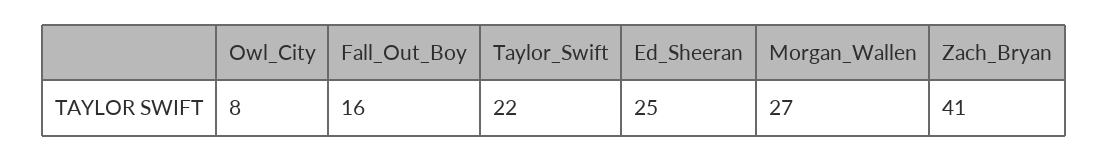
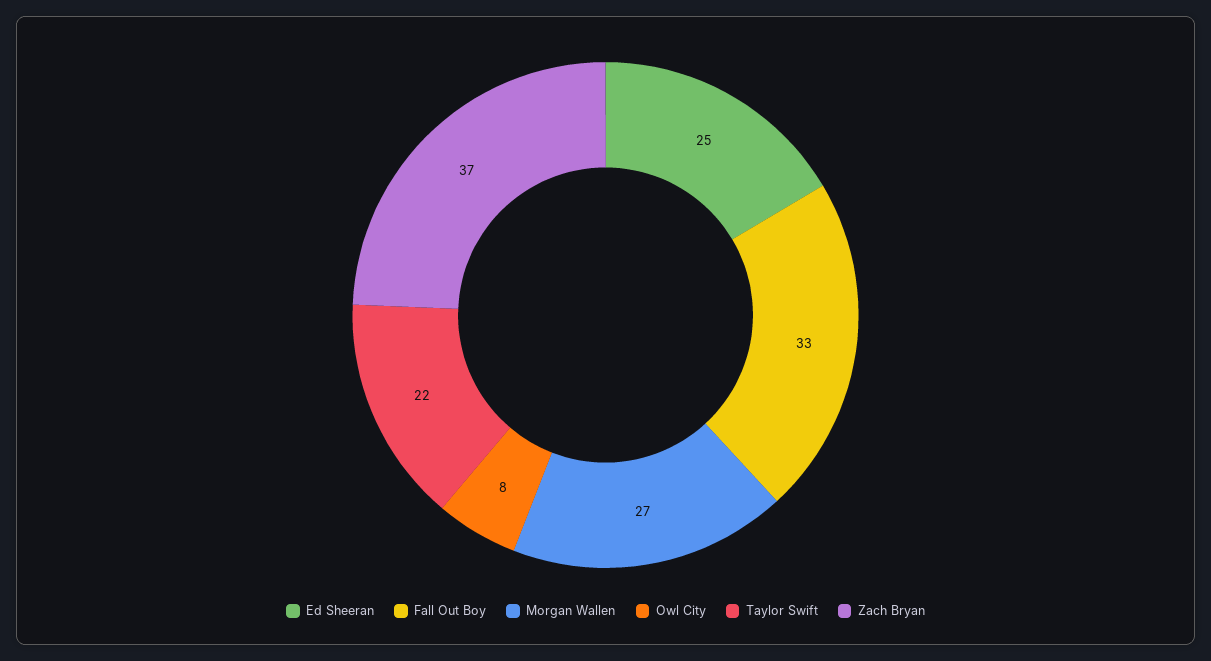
Fall_Out_Boy: 16 -> 33
Zach_Bryan: 41 -> 37

